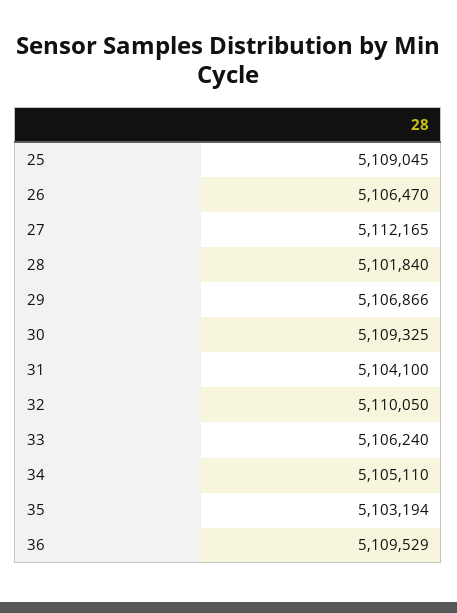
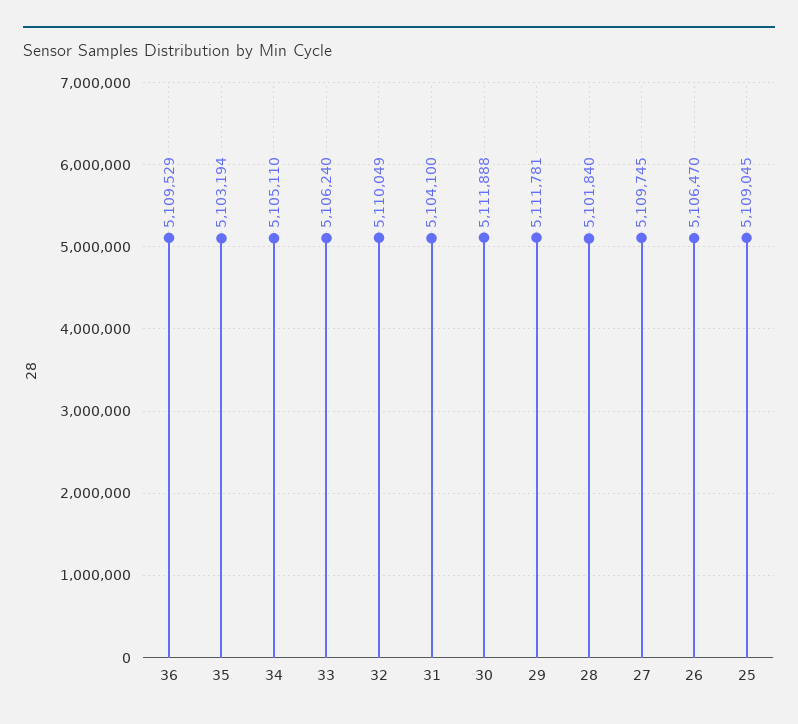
27: 5112165 -> 5109745
29: 5106866 -> 5111781
30: 5109325 -> 5111888
32: 5110050 -> 5110049

